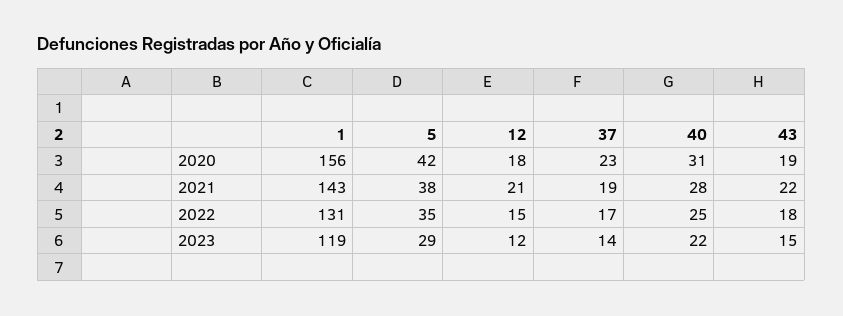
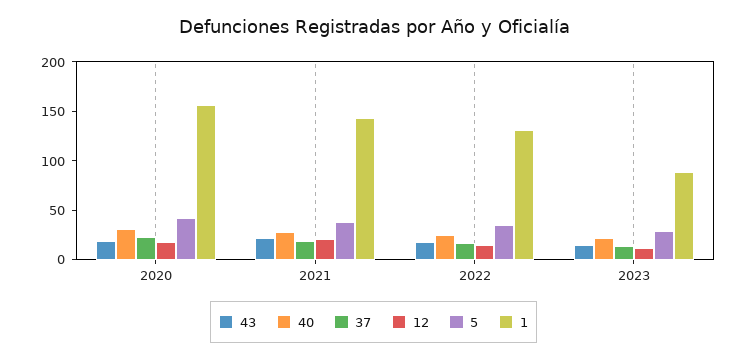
1, 2023: 119 -> 90

